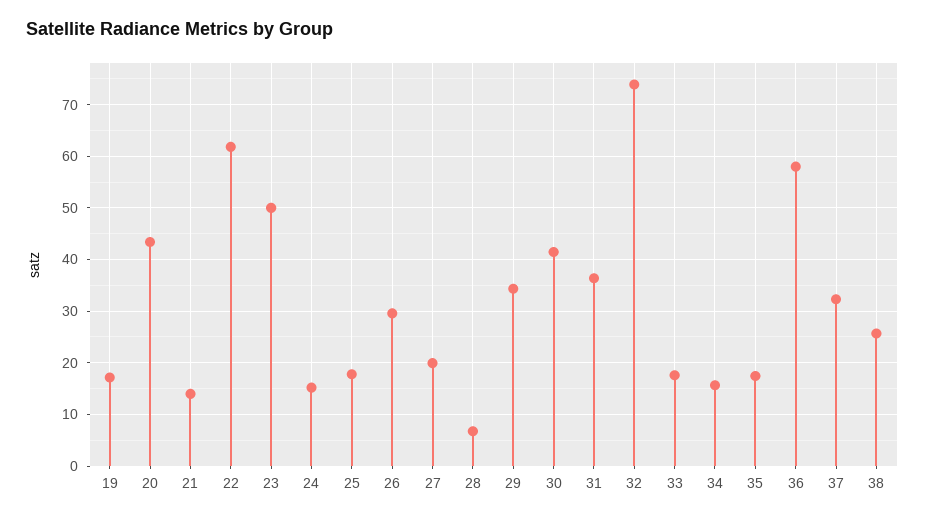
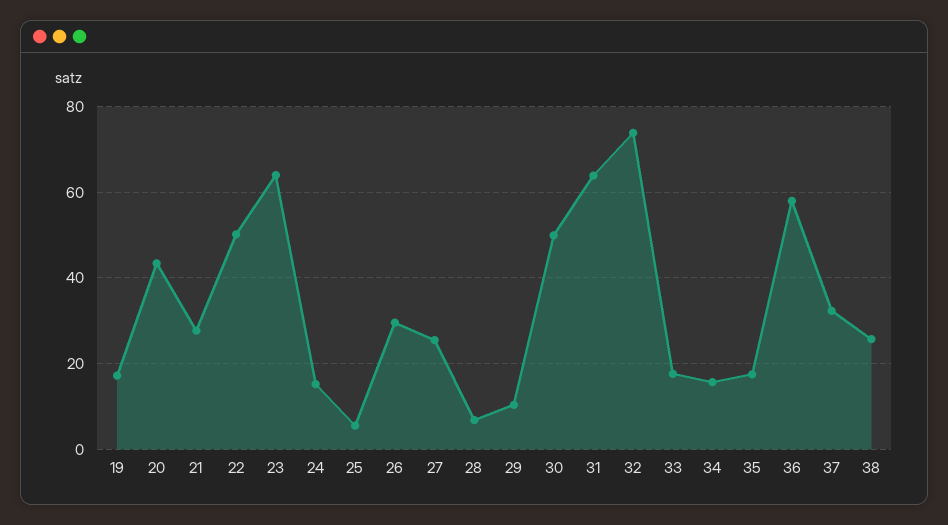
21: 14 -> 28
22: 62 -> 50
23: 50 -> 64
25: 18 -> 6
27: 20 -> 26
29: 34 -> 10
30: 42 -> 50
31: 36 -> 64

